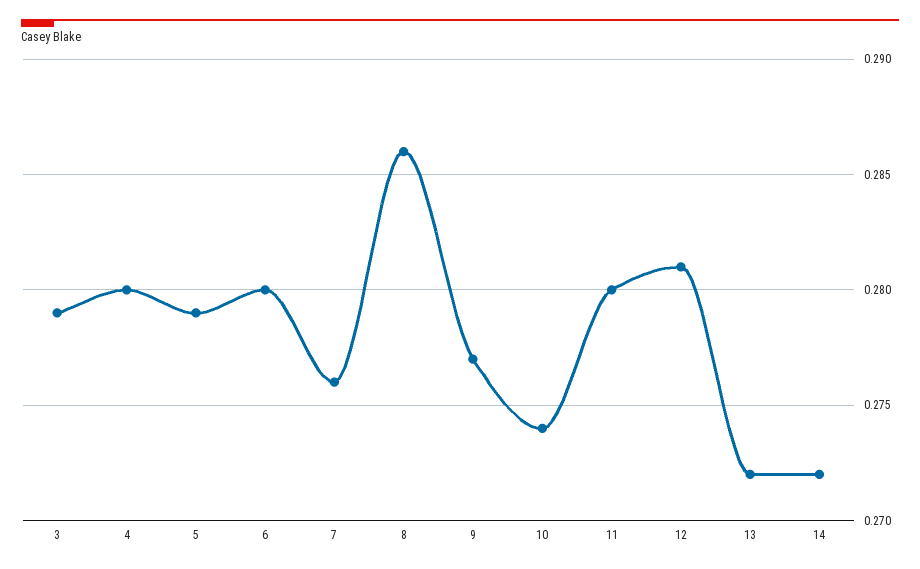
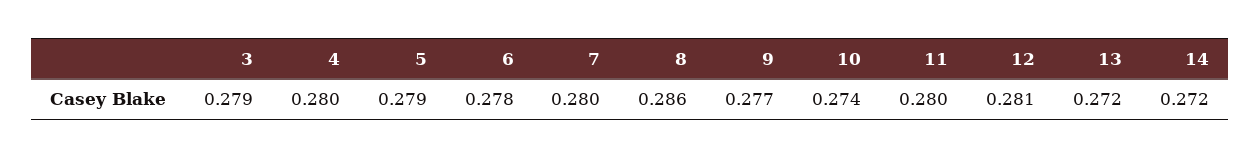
6: 0.28 -> 0.278
7: 0.276 -> 0.28

